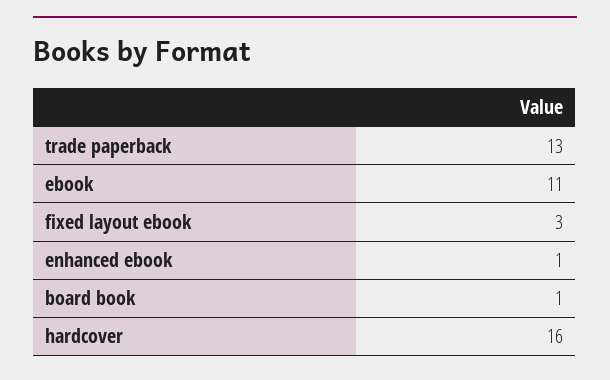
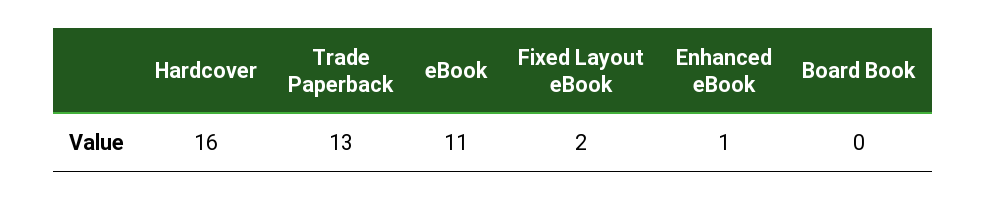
fixed layout ebook: 3 -> 2
board book: 1 -> 0

